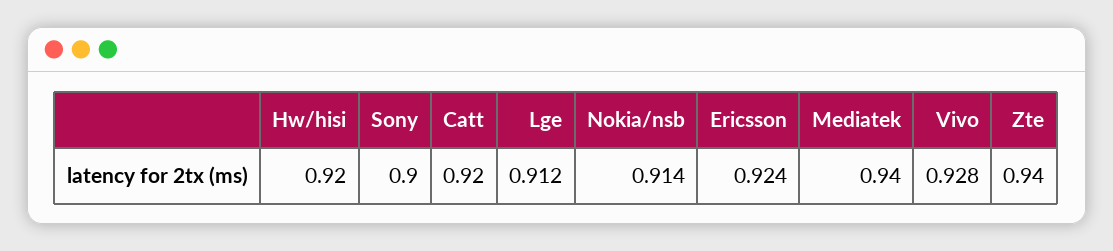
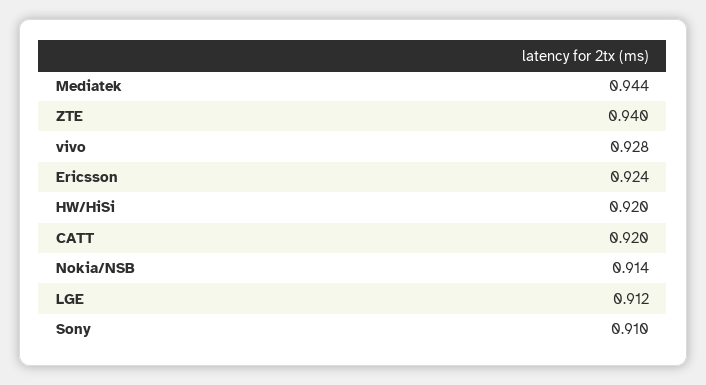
Sony: 0.9 -> 0.91
Mediatek: 0.94 -> 0.944

